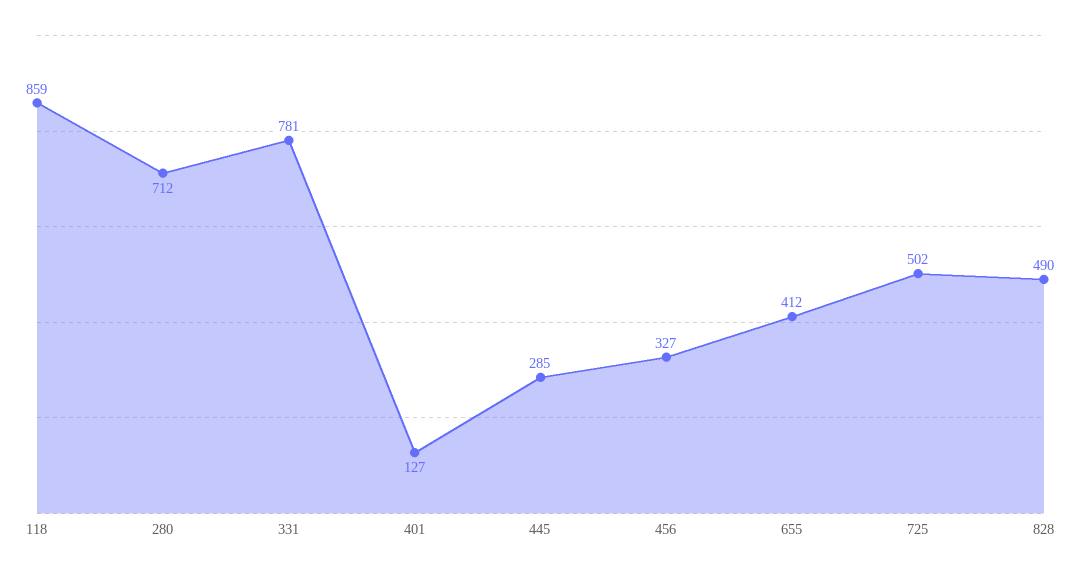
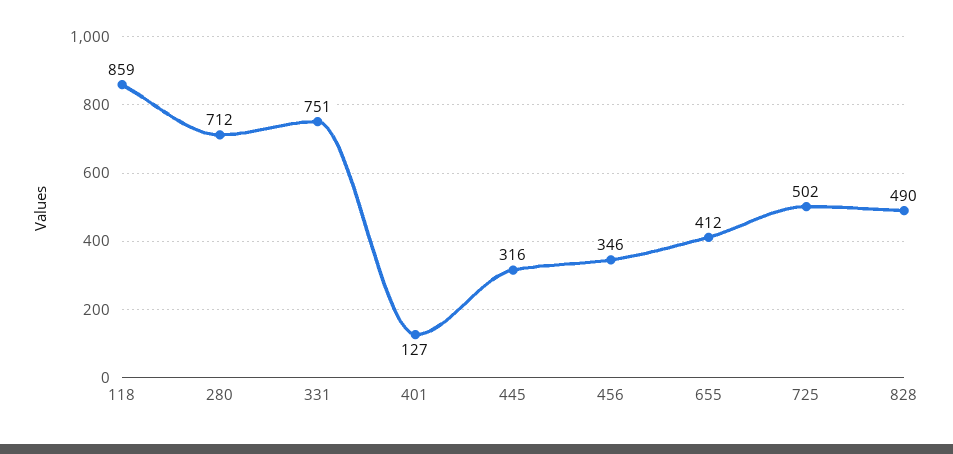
331: 781 -> 751
445: 285 -> 316
456: 327 -> 346

